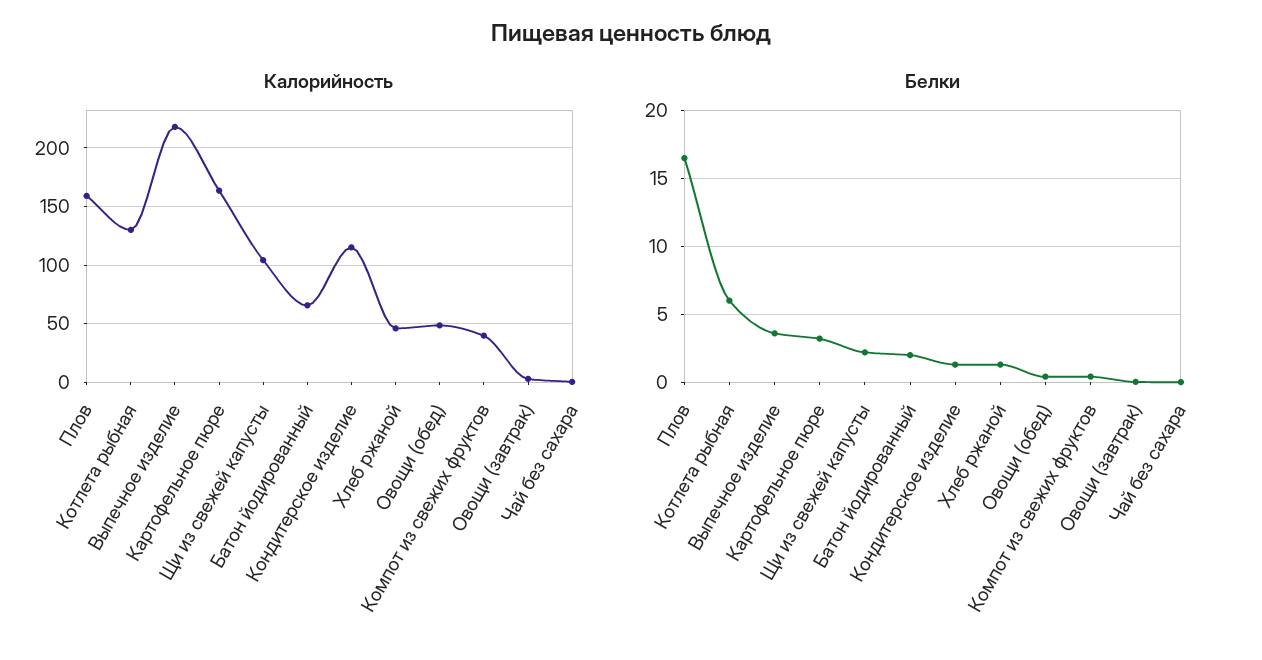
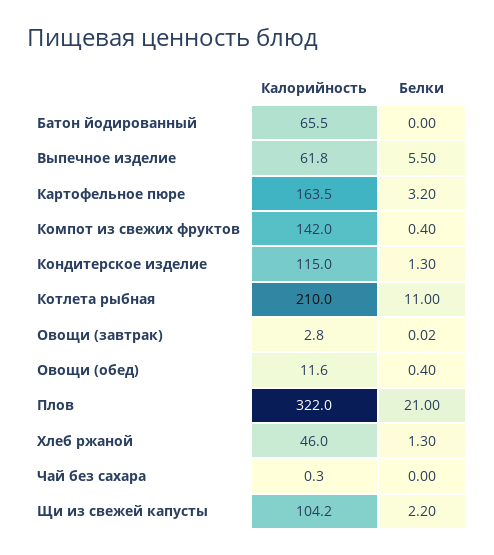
Калорийность, Плов: 160 -> 322
Калорийность, Котлета рыбная: 130 -> 210
Калорийность, Выпечное изделие: 220 -> 61.8
Калорийность, Овощи (обед): 50 -> 11.6
Калорийность, Компот из свежих фруктов: 40 -> 142
Белки, Плов: 16.5 -> 21
Белки, Котлета рыбная: 6 -> 11
Белки, Выпечное изделие: 3.5 -> 5.5
Белки, Батон йодированный: 2 -> 0

